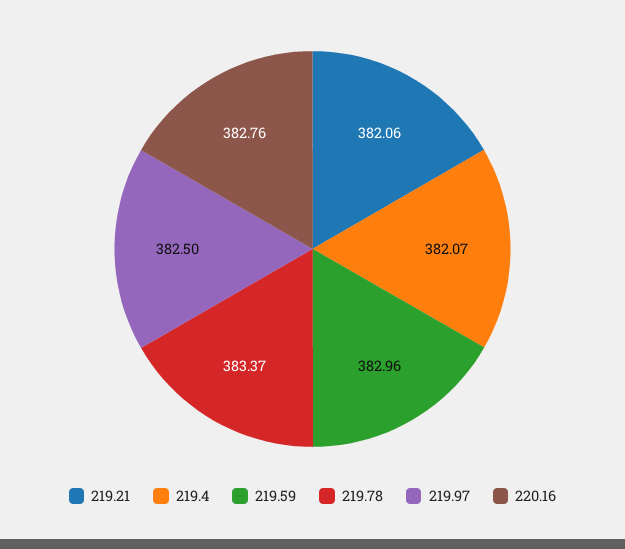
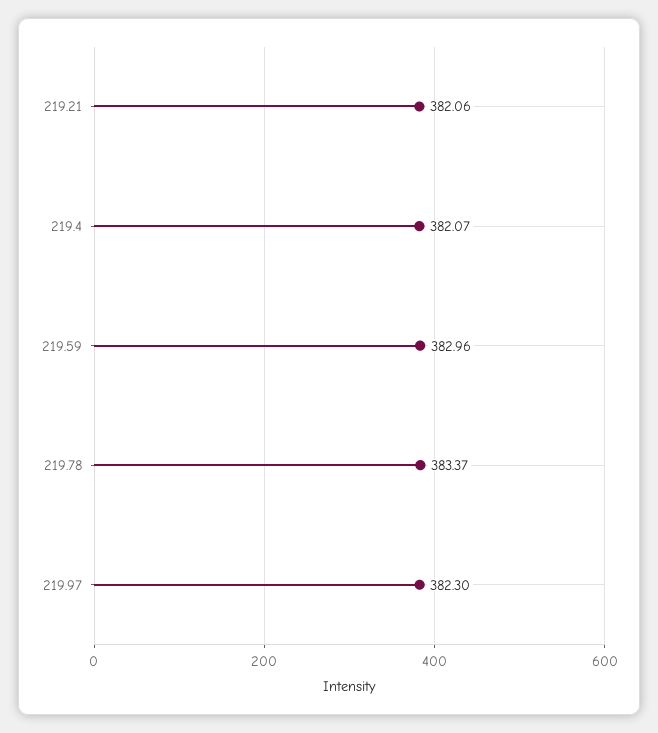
219.97: 382.5 -> 382.3
220.16: 382.76 -> none

